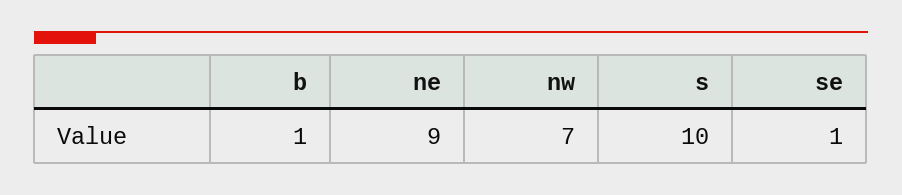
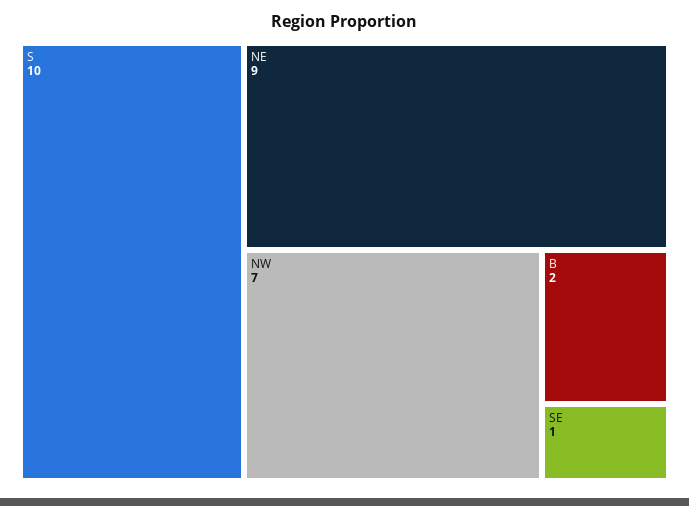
b: 1 -> 2

